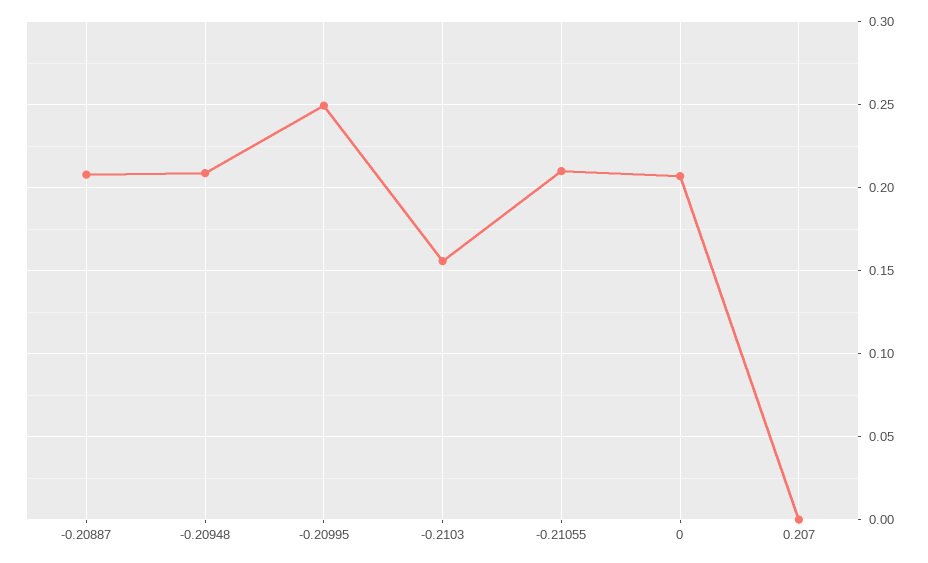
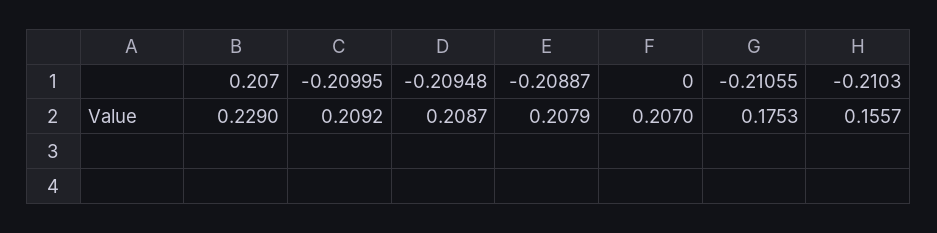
-0.20995: 0.25 -> 0.2092
-0.21055: 0.21 -> 0.1753
0.207: 0 -> 0.229

